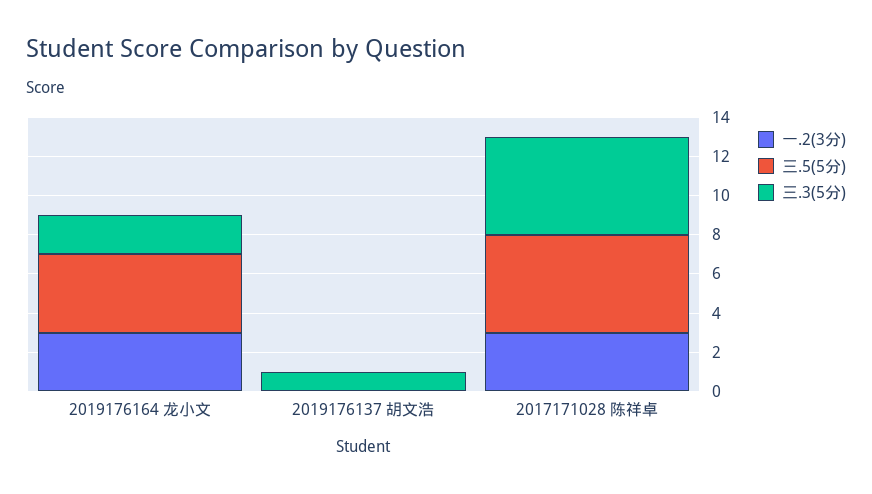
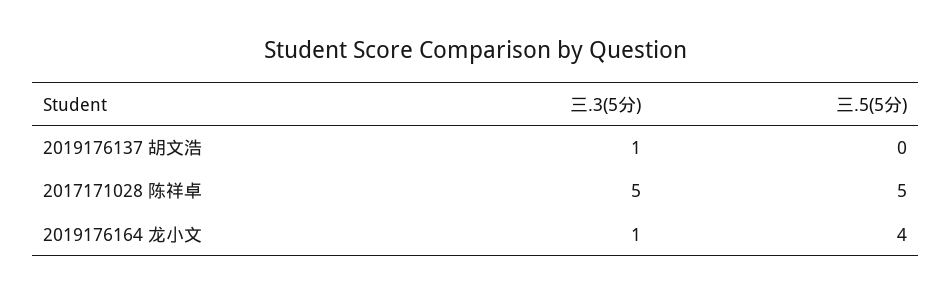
一.2(3分), 2019176164 龙小文: 3 -> none
三.3(5分), 2019176164 龙小文: 2 -> 1
一.2(3分), 2019176137 胡文浩: 0 -> none
一.2(3分), 2017171028 陈祥卓: 3 -> none

